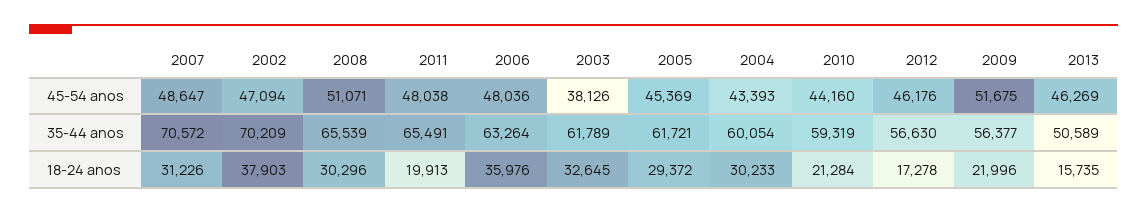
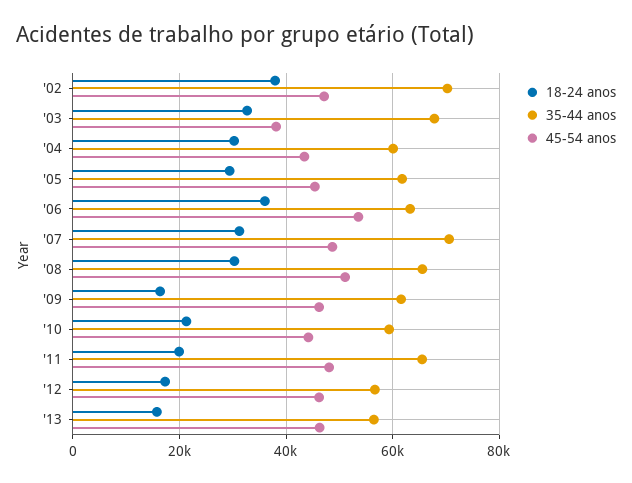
45-54 anos, 2006: 48036 -> 54000
45-54 anos, 2009: 51675 -> 46000
35-44 anos, 2003: 61789 -> 68000
35-44 anos, 2009: 56377 -> 62000
35-44 anos, 2013: 50589 -> 56000
18-24 anos, 2009: 21996 -> 16000

